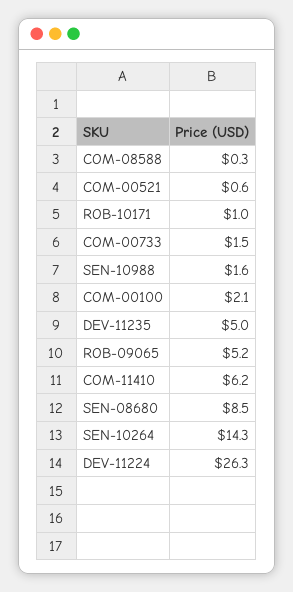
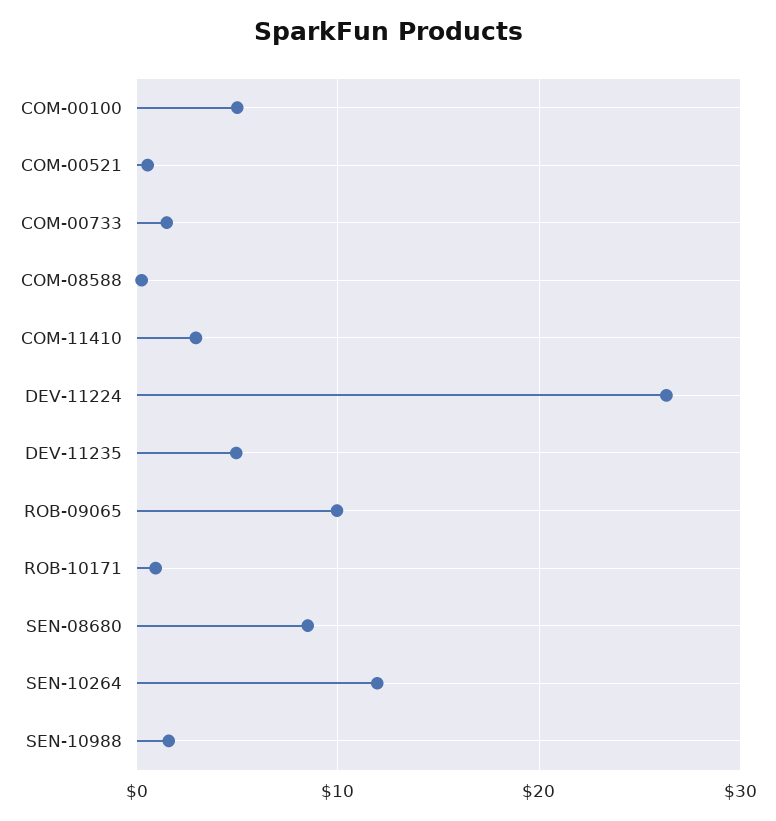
COM-00100: 2.1 -> 5
ROB-09065: 5.2 -> 10
COM-11410: 6.2 -> 3
SEN-10264: 14.3 -> 12

